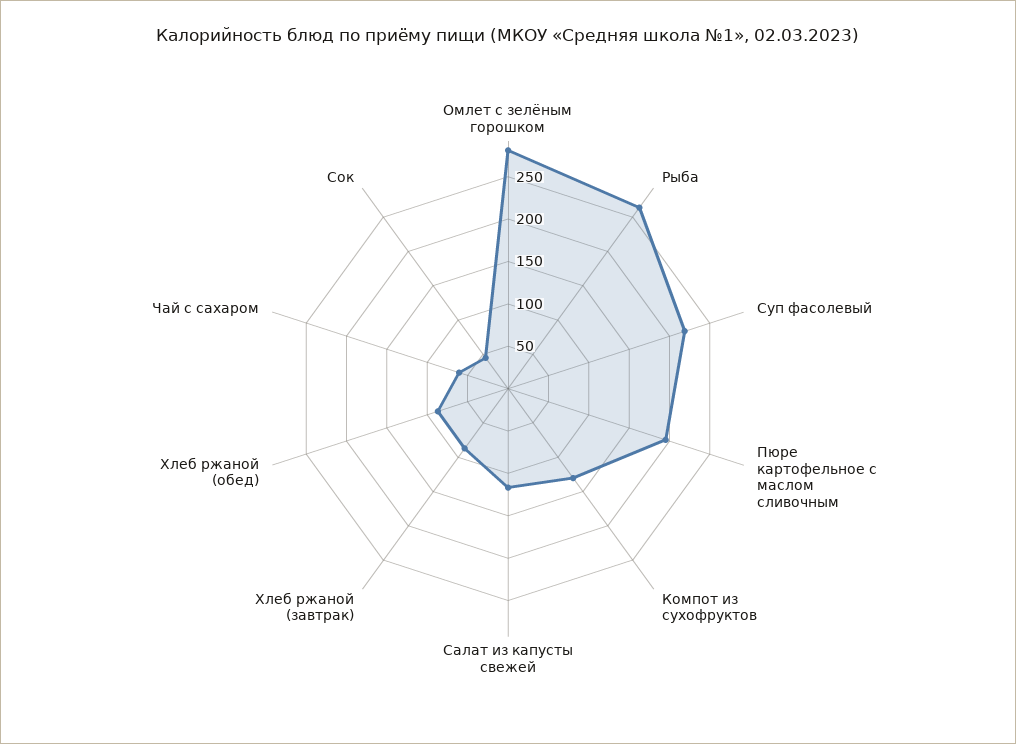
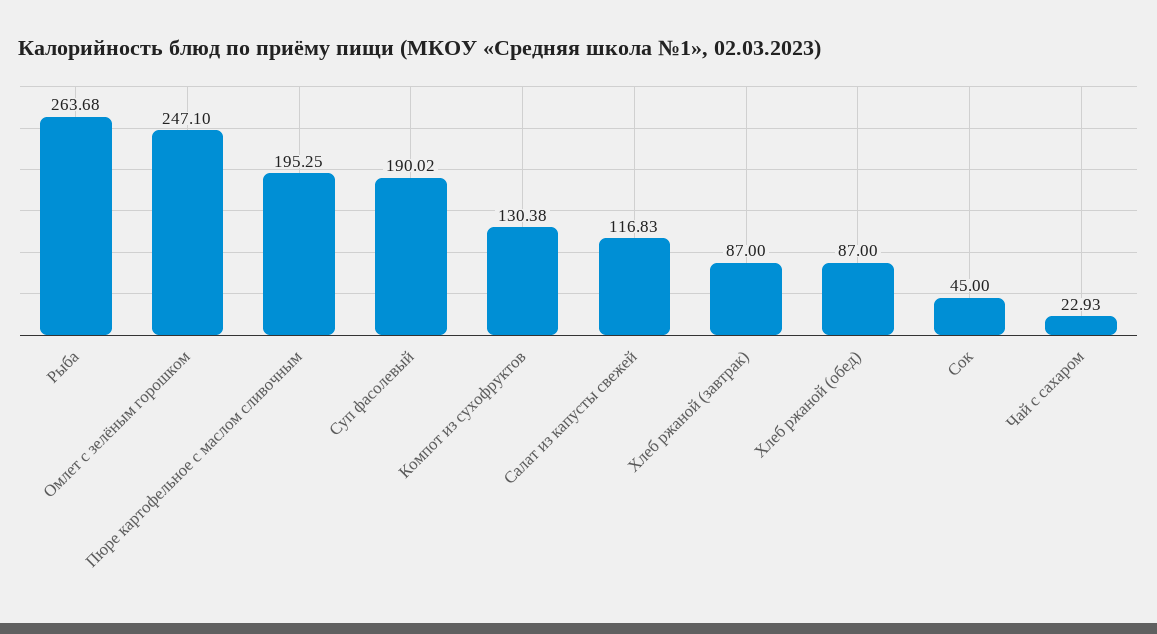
Омлет с зелёным горошком: 280 -> 247.1
Суп фасолевый: 220 -> 190.02
Чай с сахаром: 60 -> 22.93

